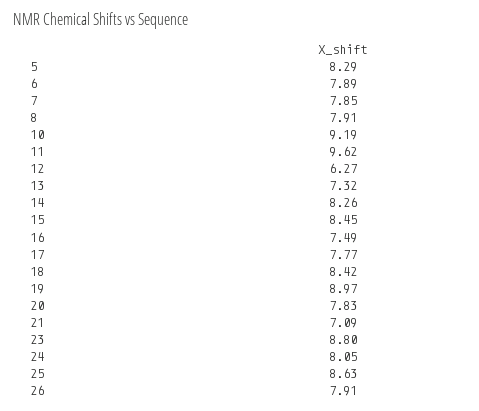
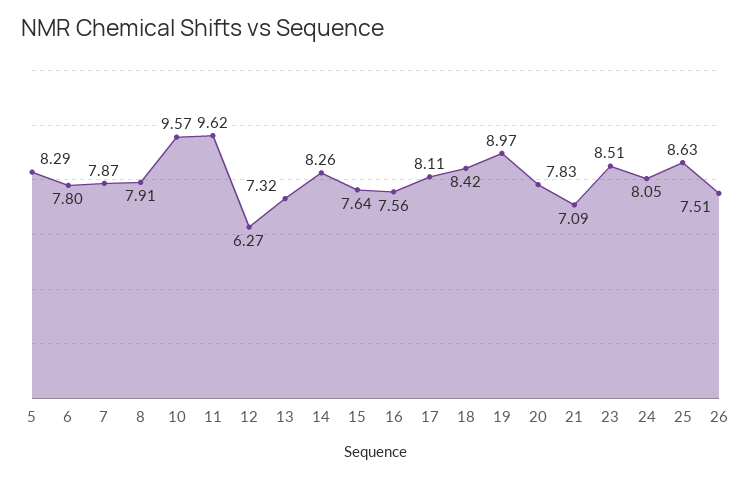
6: 7.89 -> 7.8
7: 7.85 -> 7.87
10: 9.19 -> 9.57
15: 8.45 -> 7.64
16: 7.49 -> 7.56
17: 7.77 -> 8.11
23: 8.8 -> 8.51
26: 7.91 -> 7.51

